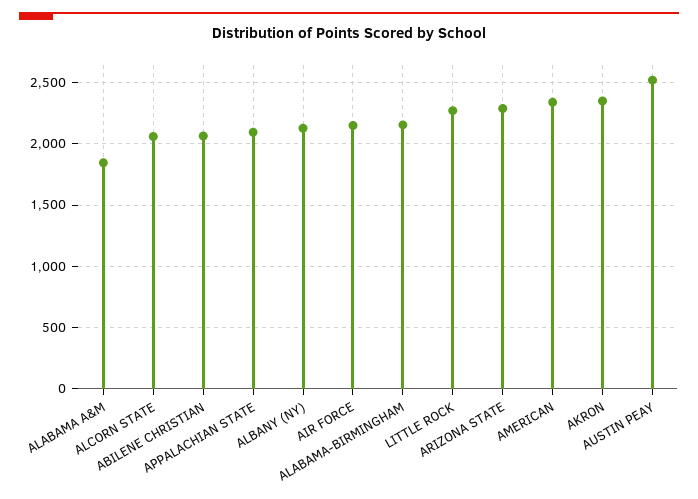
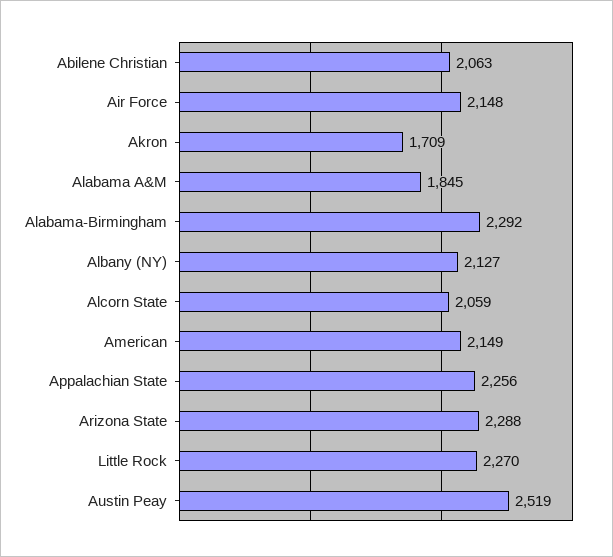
APPALACHIAN STATE: 2100 -> 2256
ALABAMA-BIRMINGHAM: 2150 -> 2292
AMERICAN: 2350 -> 2149
AKRON: 2350 -> 1709

